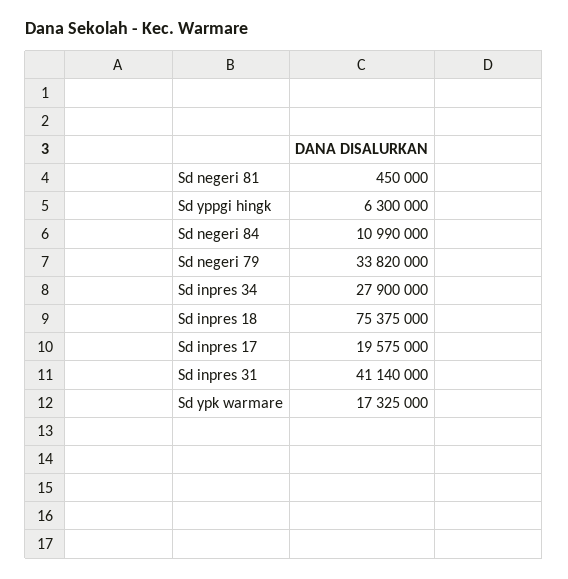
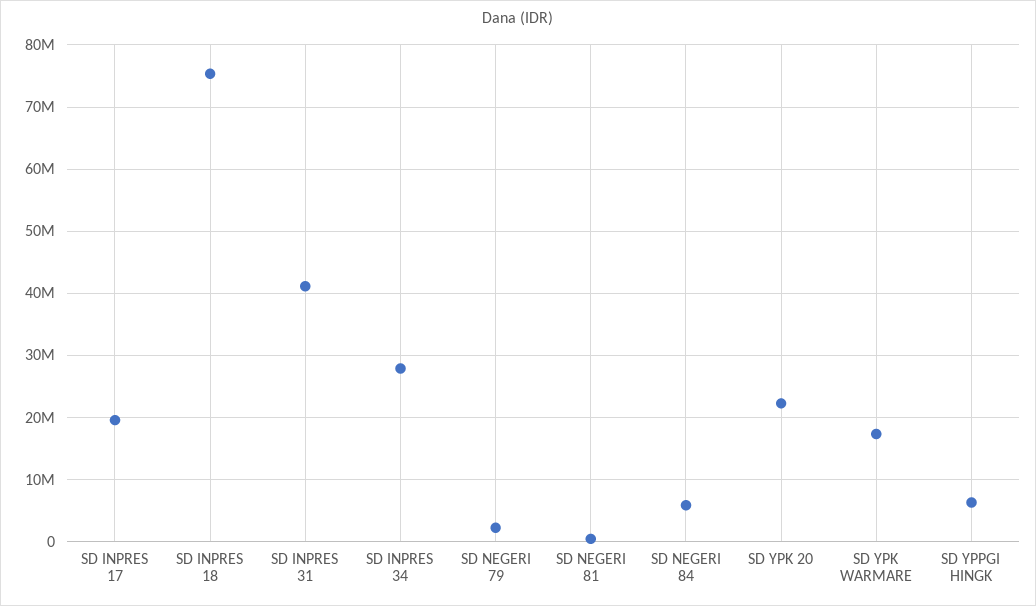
Sd negeri 84: 10990000 -> 6000000
Sd negeri 79: 33820000 -> 2000000
SD YPK 20: none -> 22000000

